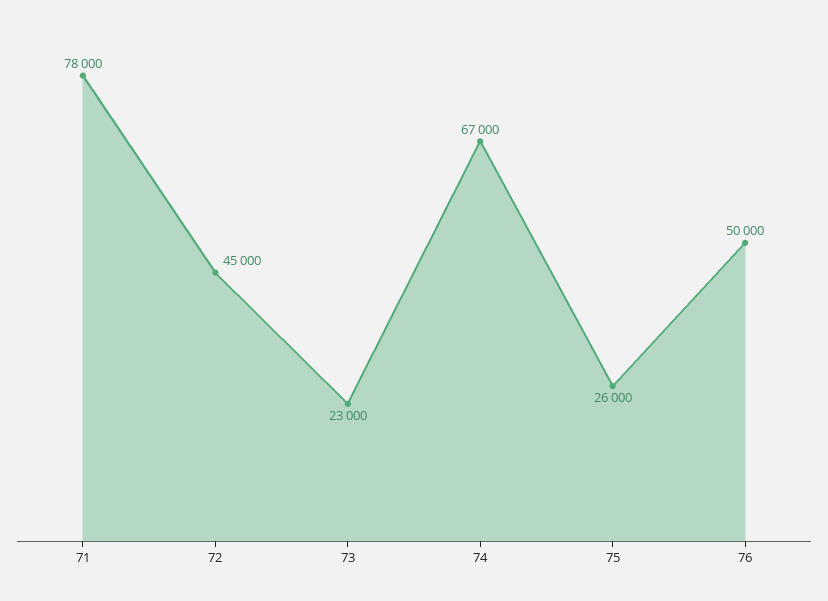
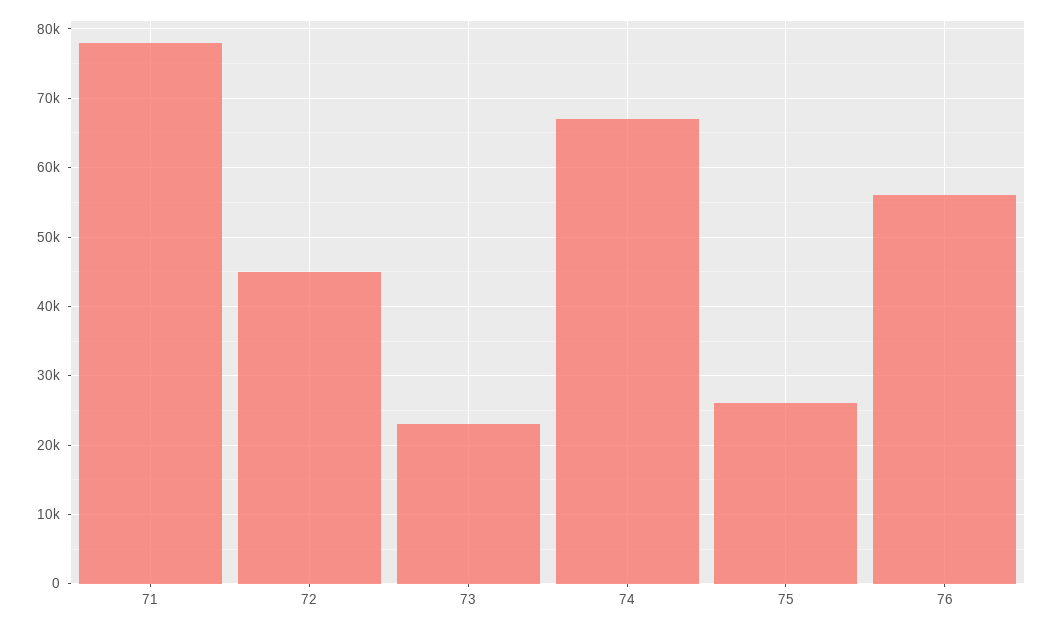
76: 50000 -> 56000

